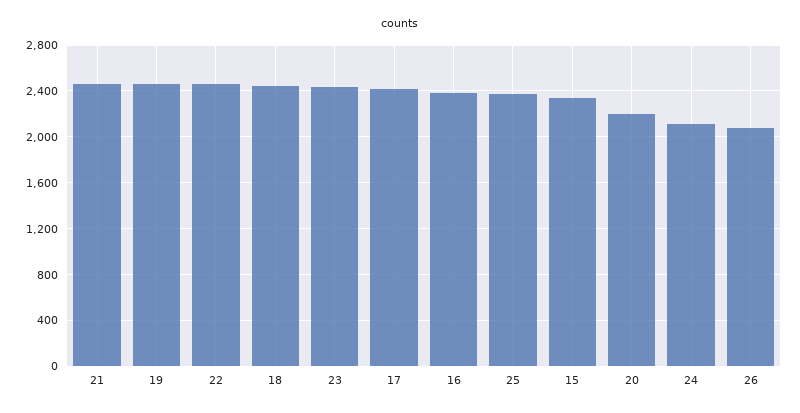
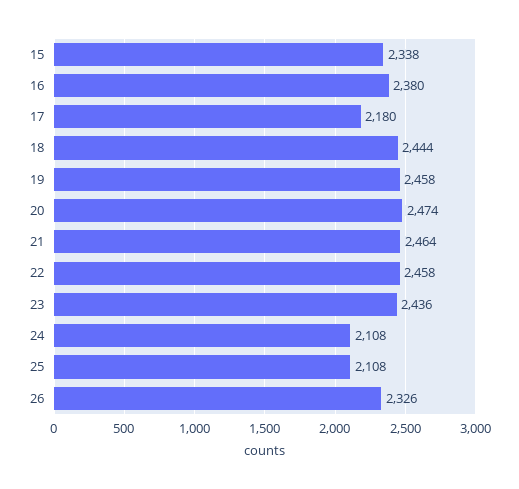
17: 2400 -> 2180
25: 2400 -> 2108
20: 2200 -> 2474
26: 2100 -> 2326

